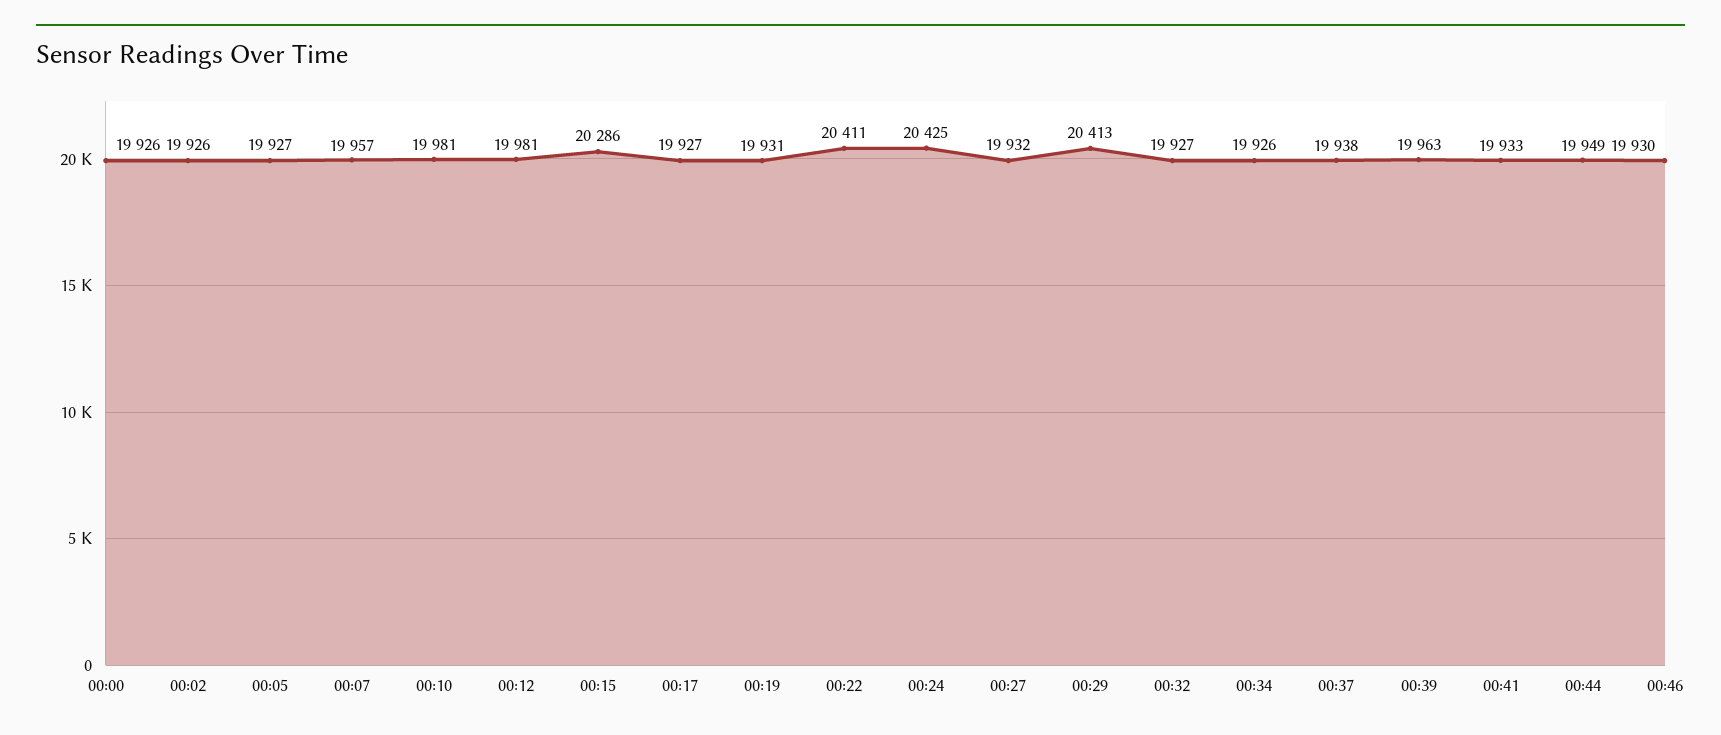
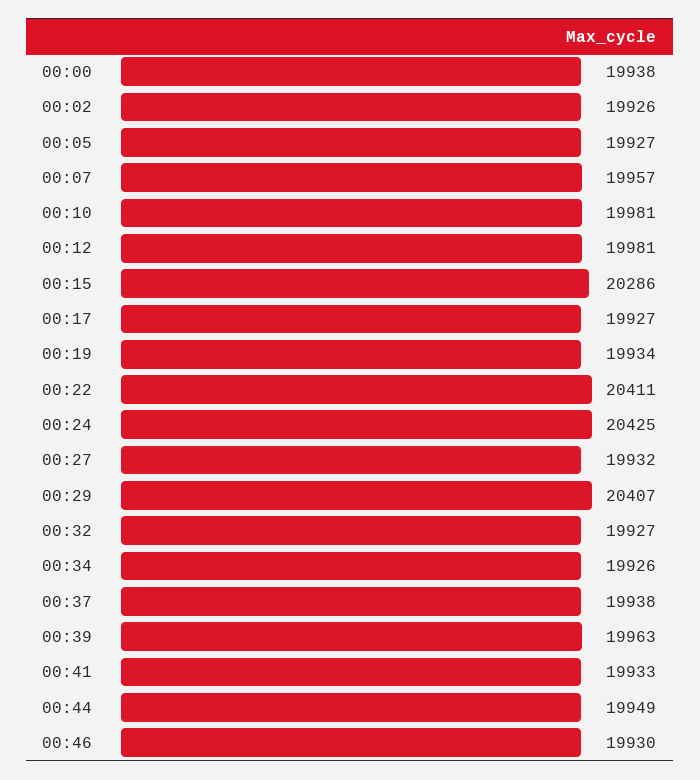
00:00: 19926 -> 19938
00:19: 19931 -> 19934
00:29: 20413 -> 20407

